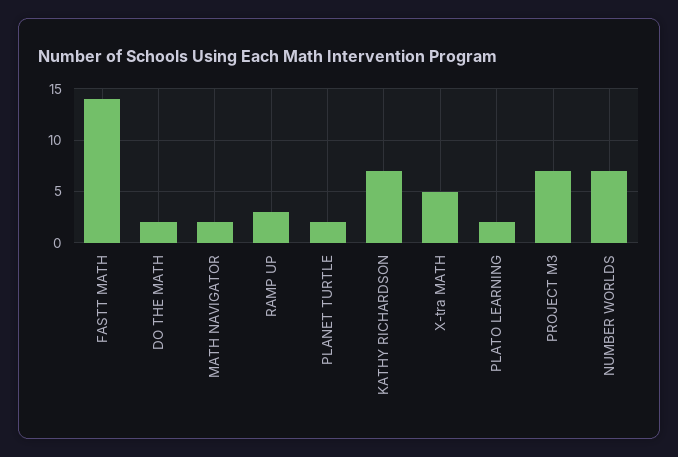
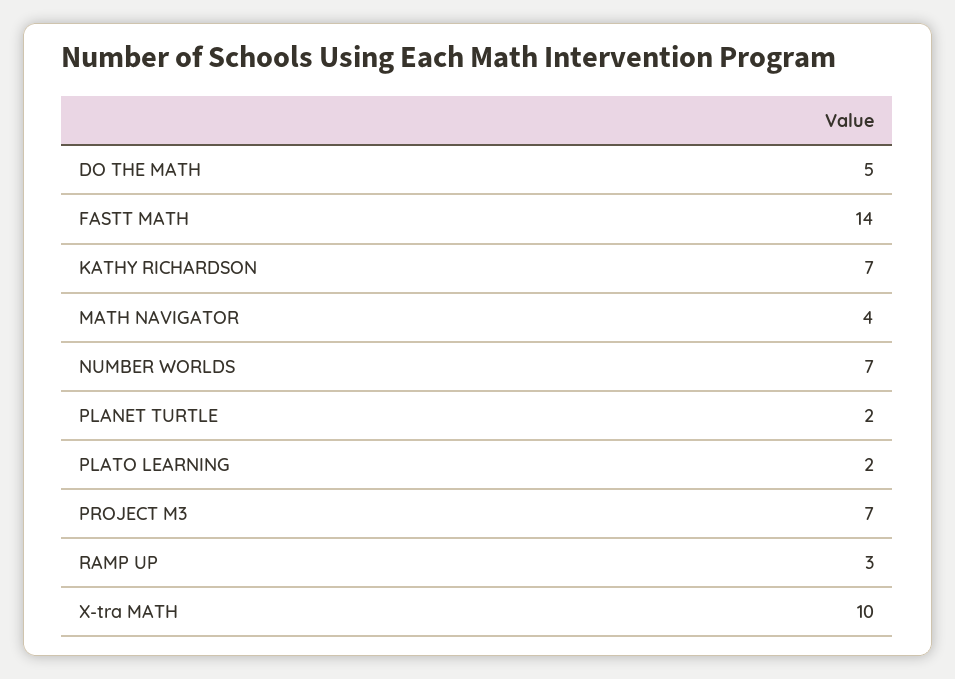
DO THE MATH: 2 -> 5
MATH NAVIGATOR: 2 -> 4
X-tra MATH: 5 -> 10

